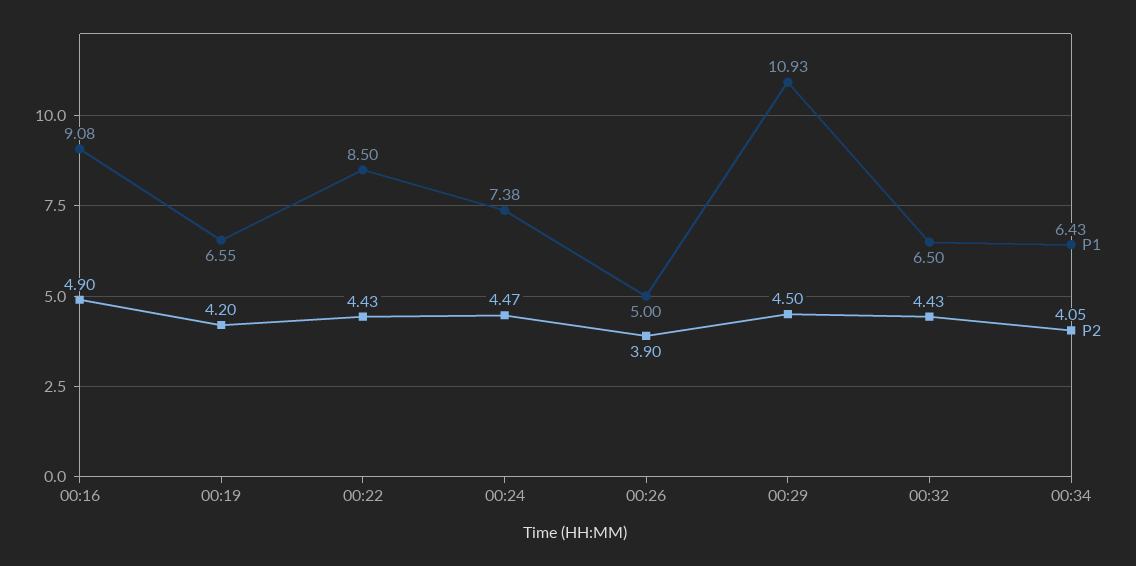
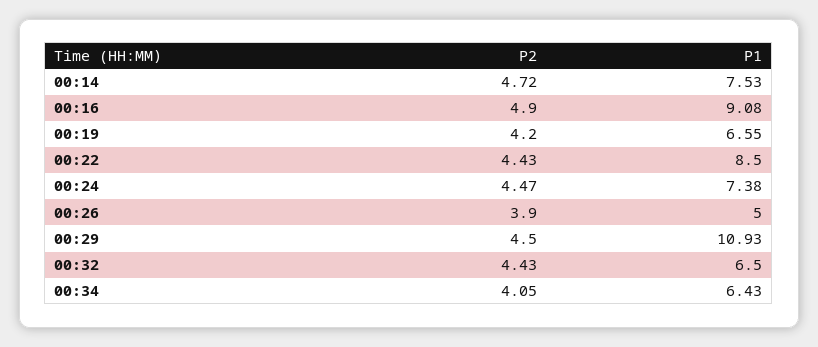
P2, 00:14: none -> 4.72
P1, 00:14: none -> 7.53

